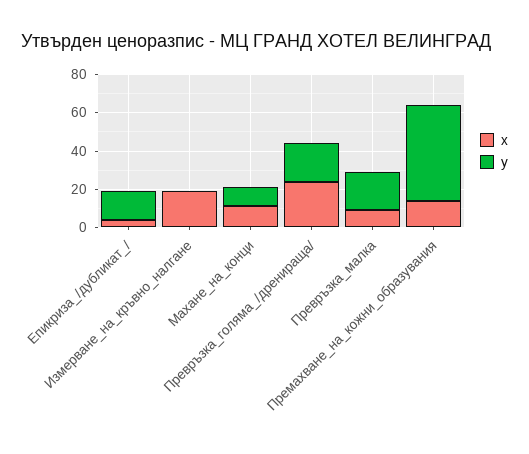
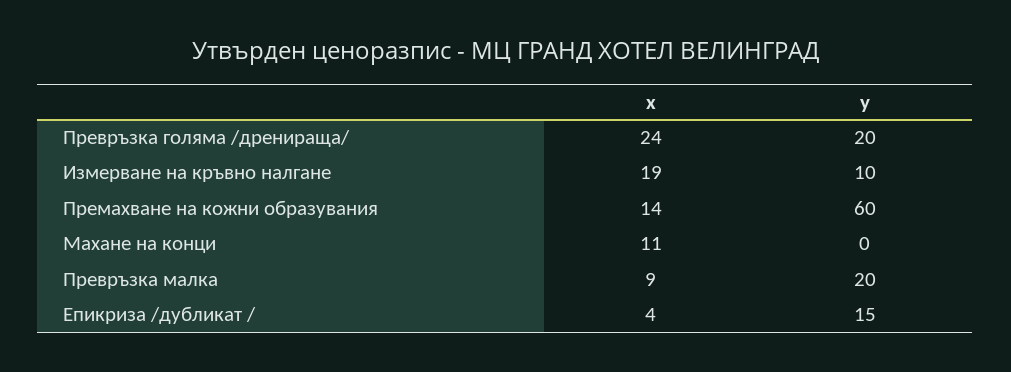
y, Измерване_на_кръвно_налгане: 0 -> 10
y, Махане_на_конци: 10 -> 0
y, Премахване_на_кожни_образувания: 50 -> 60

